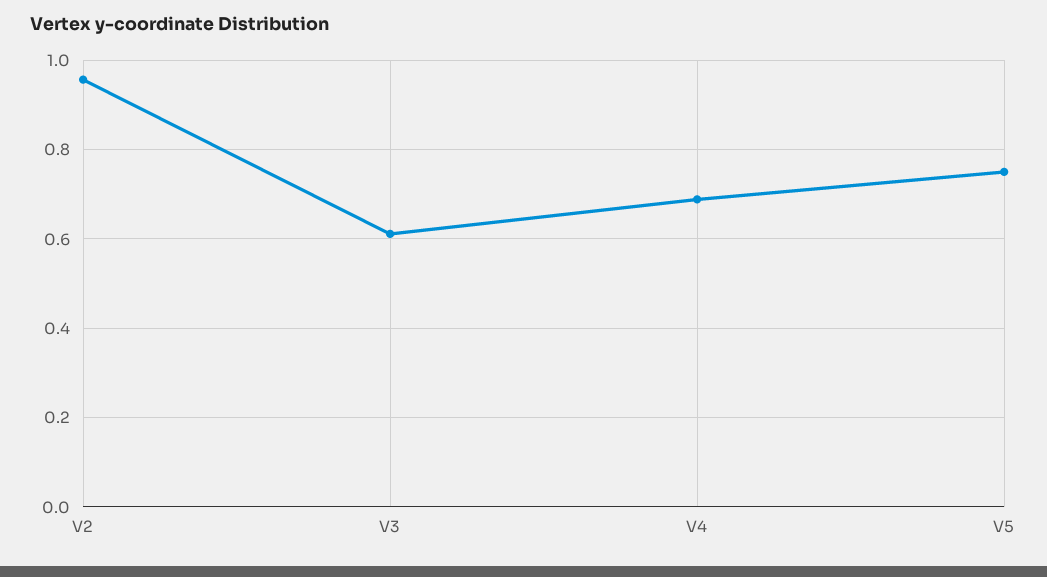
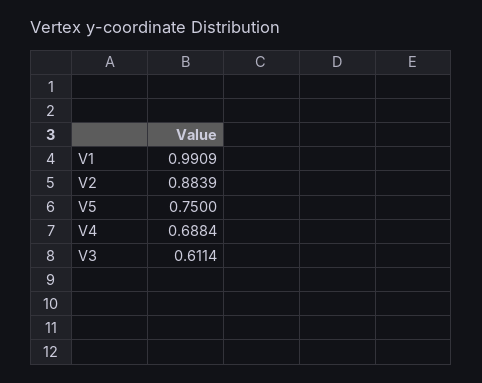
V2: 0.96 -> 0.8839
V1: none -> 0.9909

